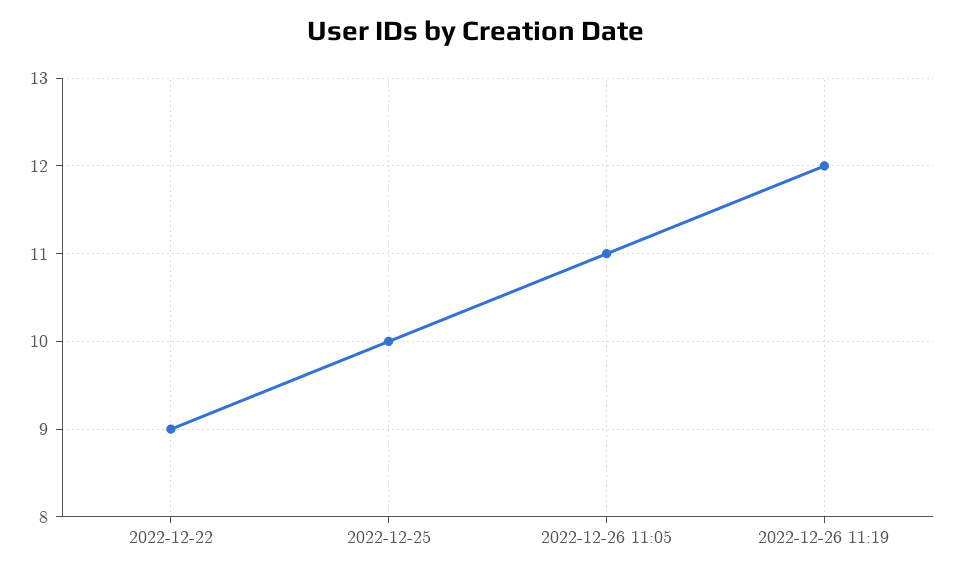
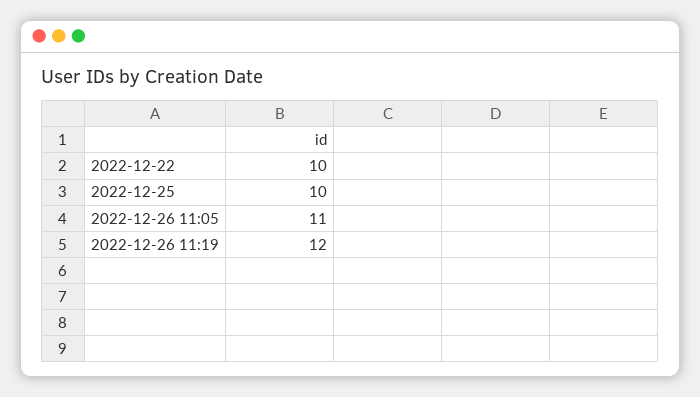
2022-12-22: 9 -> 10

